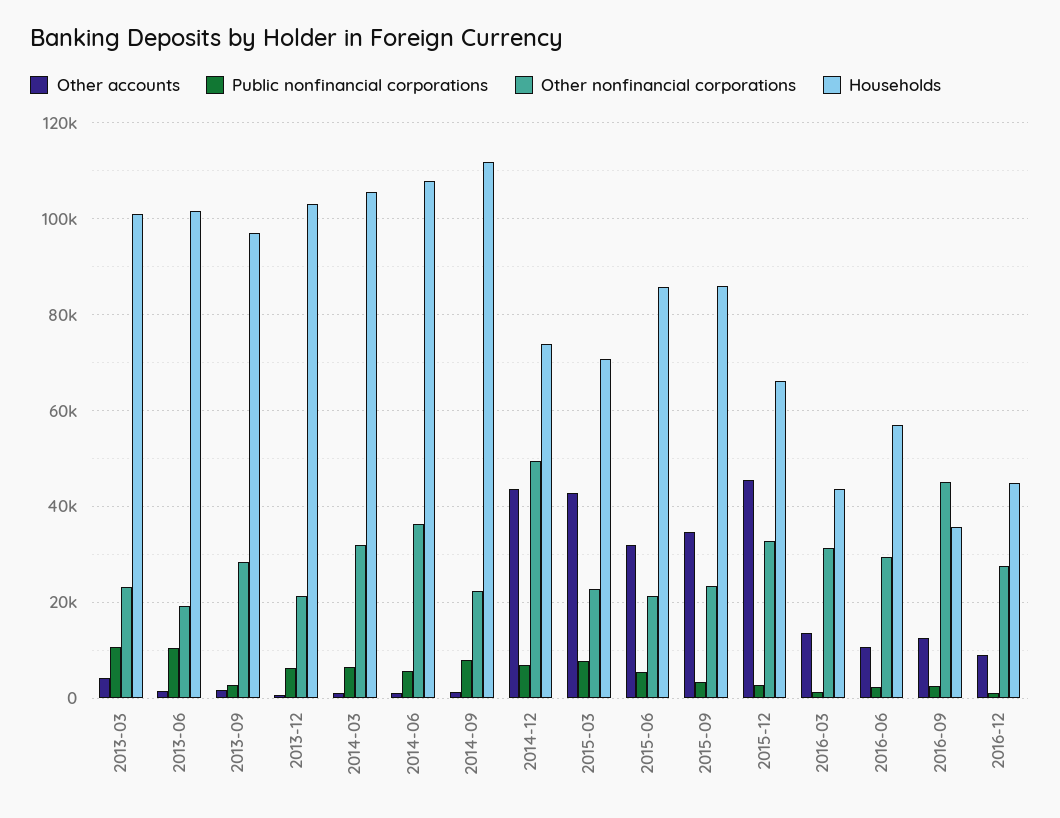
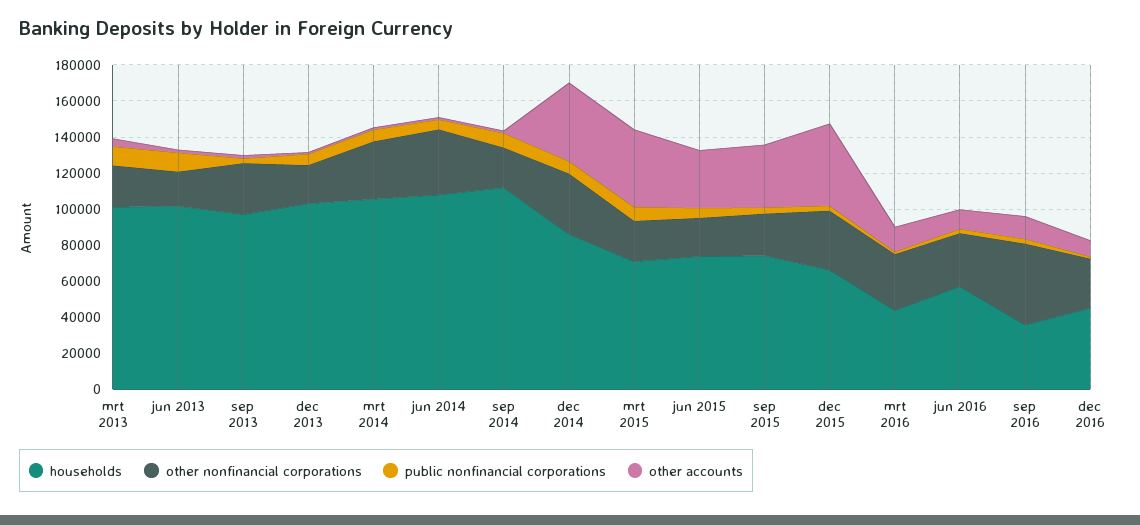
Other nonfinancial corporations, 2014-12: 50000 -> 35000
Households, 2014-12: 74000 -> 85000
Households, 2015-06: 86000 -> 75000
Households, 2015-09: 86000 -> 75000

